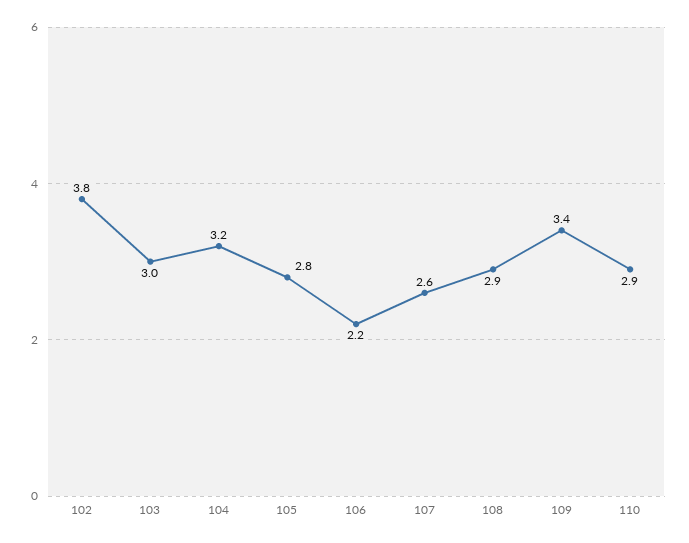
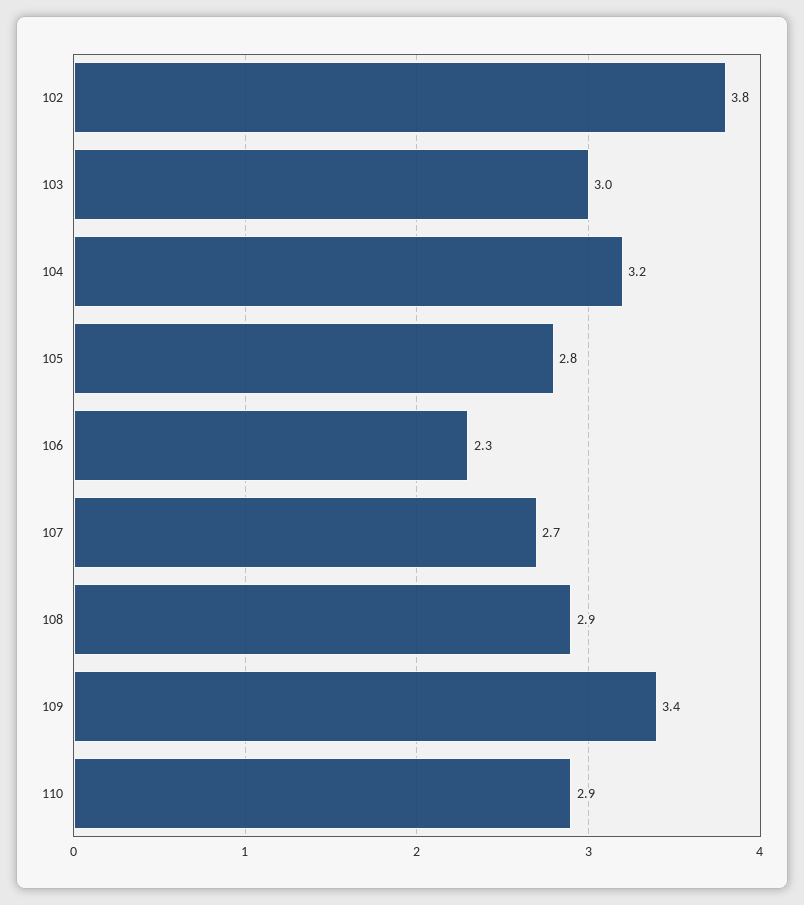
106: 2.2 -> 2.3
107: 2.6 -> 2.7

